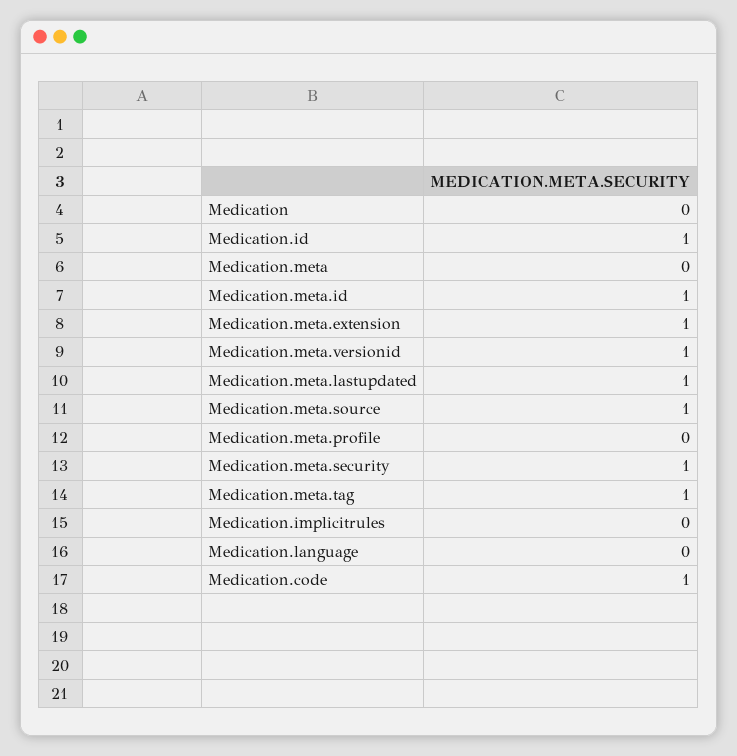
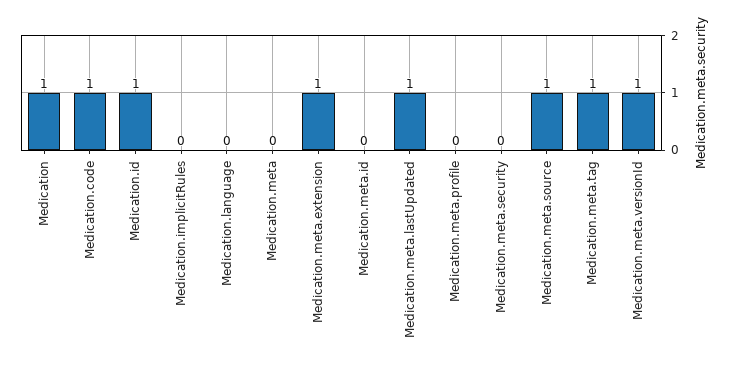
Medication: 0 -> 1
Medication.meta.id: 1 -> 0
Medication.meta.security: 1 -> 0

